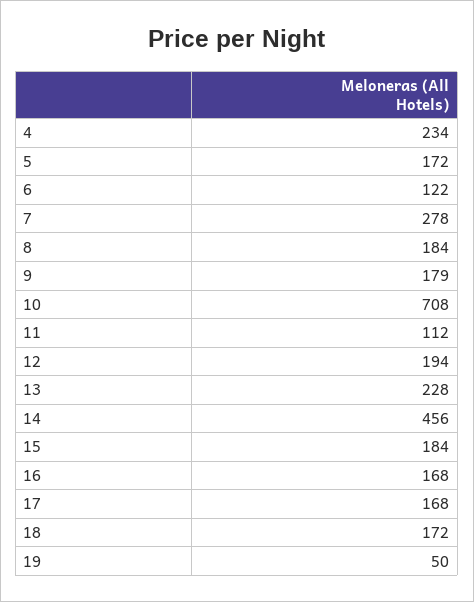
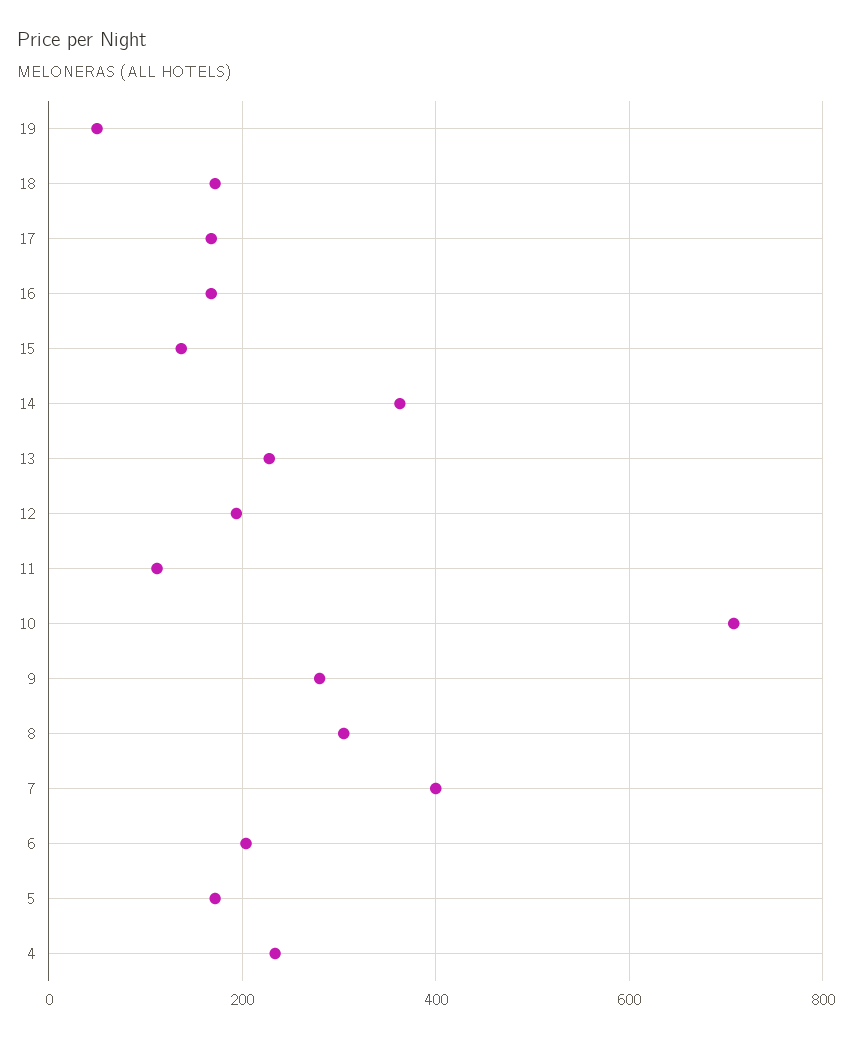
6: 122 -> 200
7: 278 -> 400
8: 184 -> 300
9: 179 -> 280
14: 456 -> 360
15: 184 -> 140

